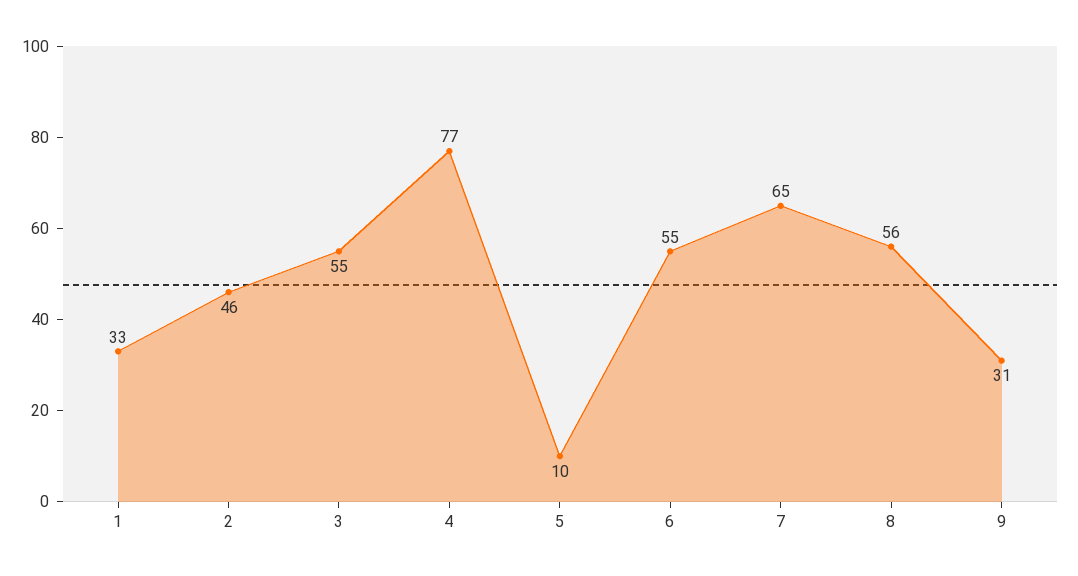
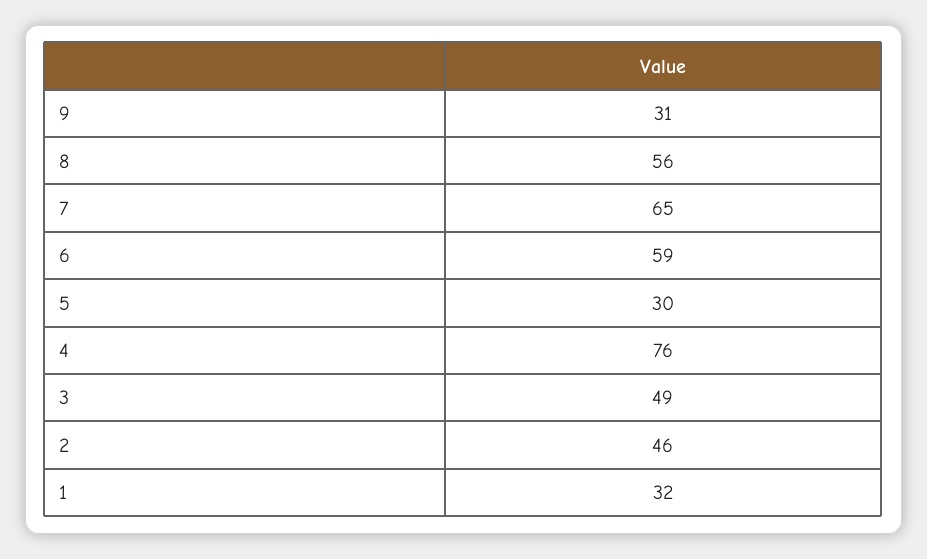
1: 33 -> 32
3: 55 -> 49
4: 77 -> 76
5: 10 -> 30
6: 55 -> 59

